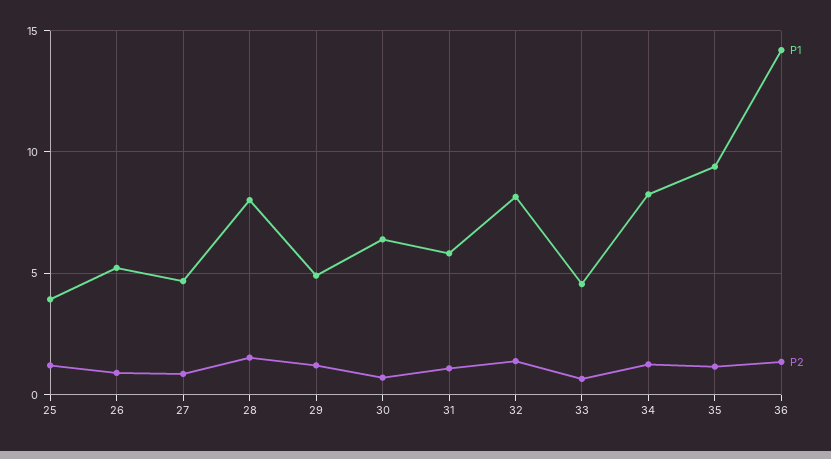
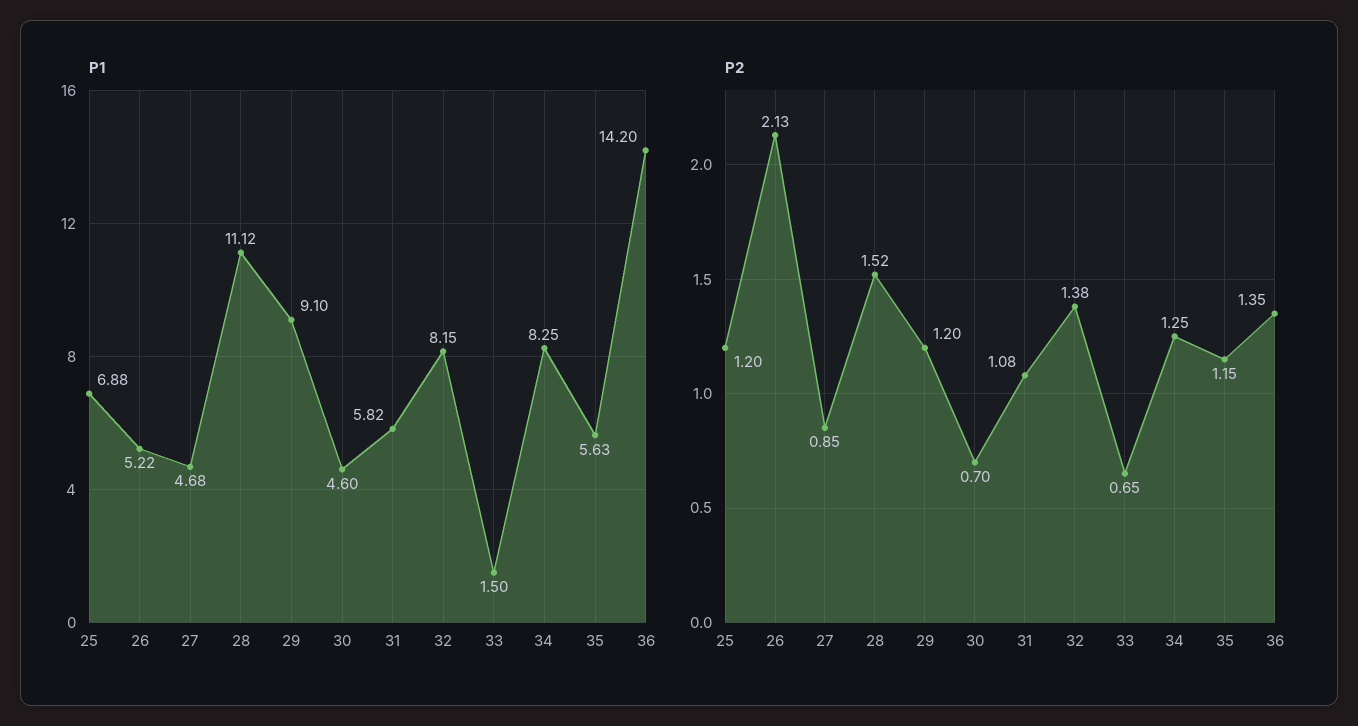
P1, 25: 4 -> 6.88
P2, 26: 1 -> 2.13
P1, 28: 8 -> 11.12
P1, 29: 5 -> 9.1
P1, 30: 6.5 -> 4.6
P1, 33: 4.5 -> 1.5
P1, 35: 9.5 -> 5.63

